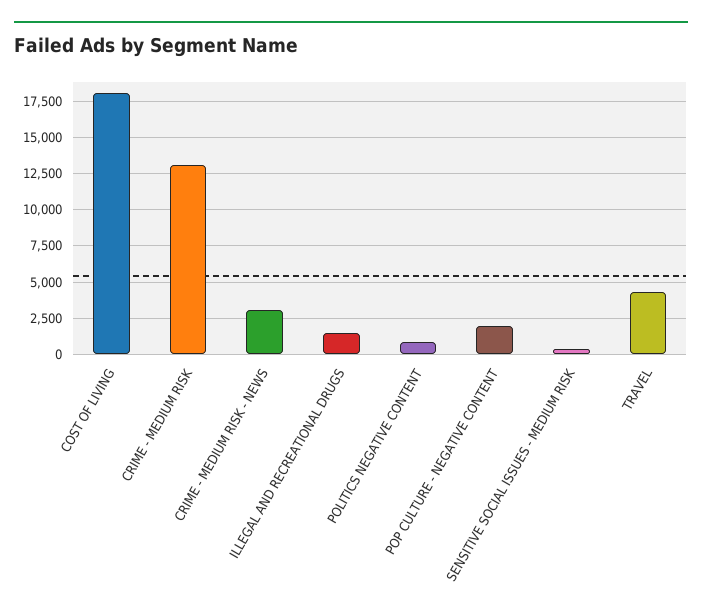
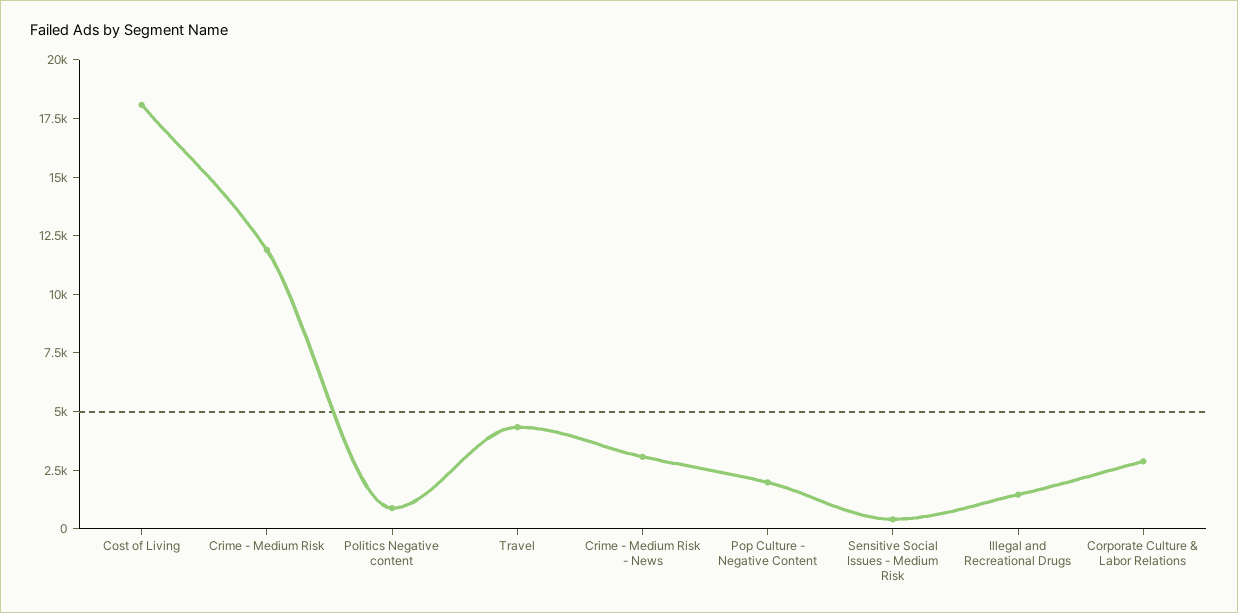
CRIME - MEDIUM RISK: 13000 -> 12000
Corporate Culture & Labor Relations: none -> 3000

